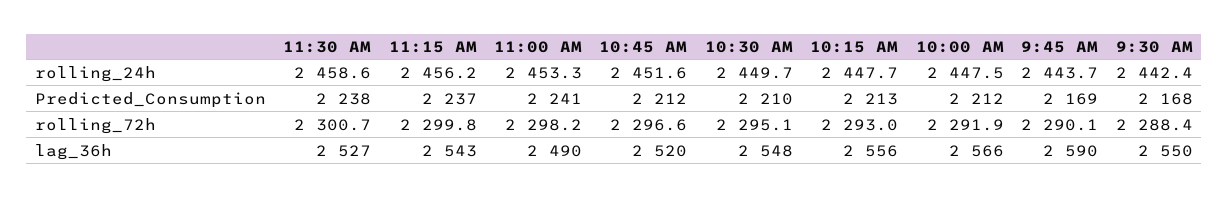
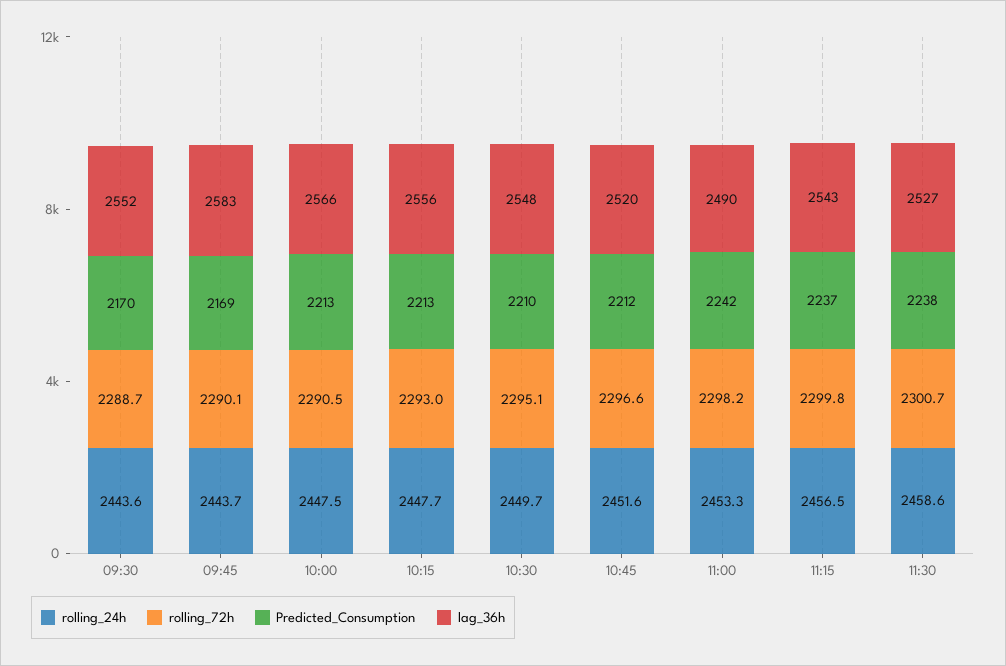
rolling_24h, 11:15 AM: 2456.2 -> 2456.5
rolling_24h, 9:30 AM: 2442.4 -> 2443.6
Predicted_Consumption, 11:00 AM: 2241 -> 2242
Predicted_Consumption, 10:00 AM: 2212 -> 2213
Predicted_Consumption, 9:30 AM: 2168 -> 2170
rolling_72h, 10:00 AM: 2291.9 -> 2290.5
rolling_72h, 9:30 AM: 2288.4 -> 2288.7
lag_36h, 9:45 AM: 2590 -> 2583
lag_36h, 9:30 AM: 2550 -> 2552

